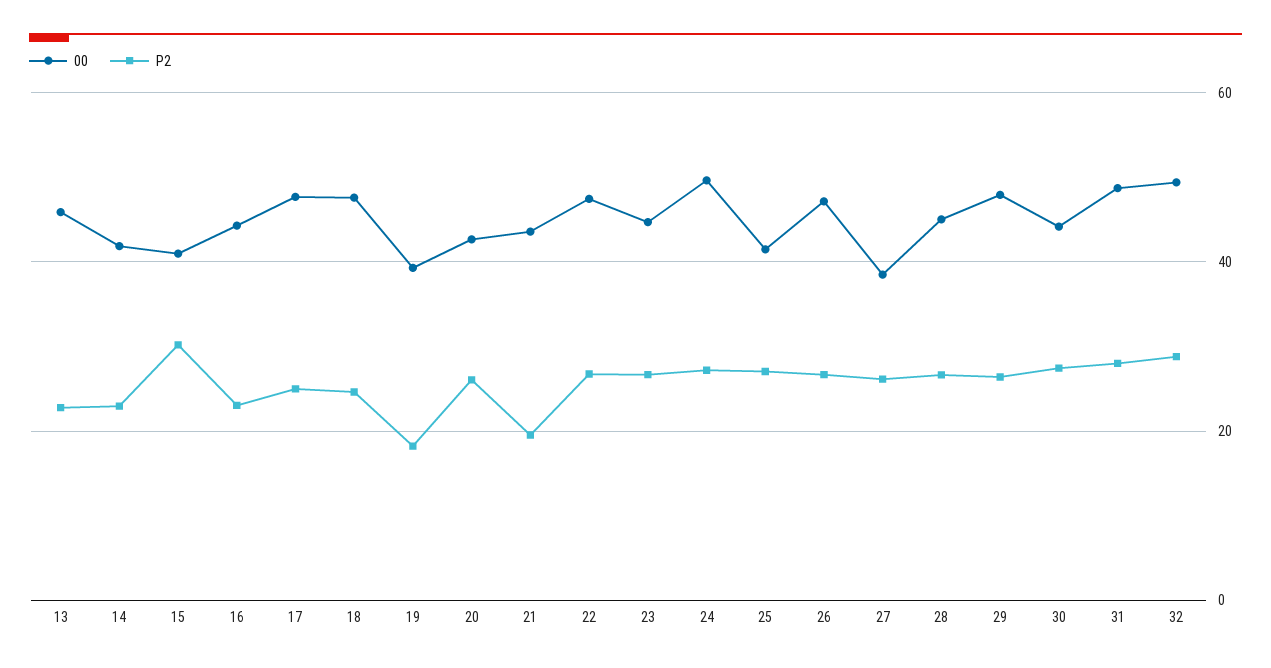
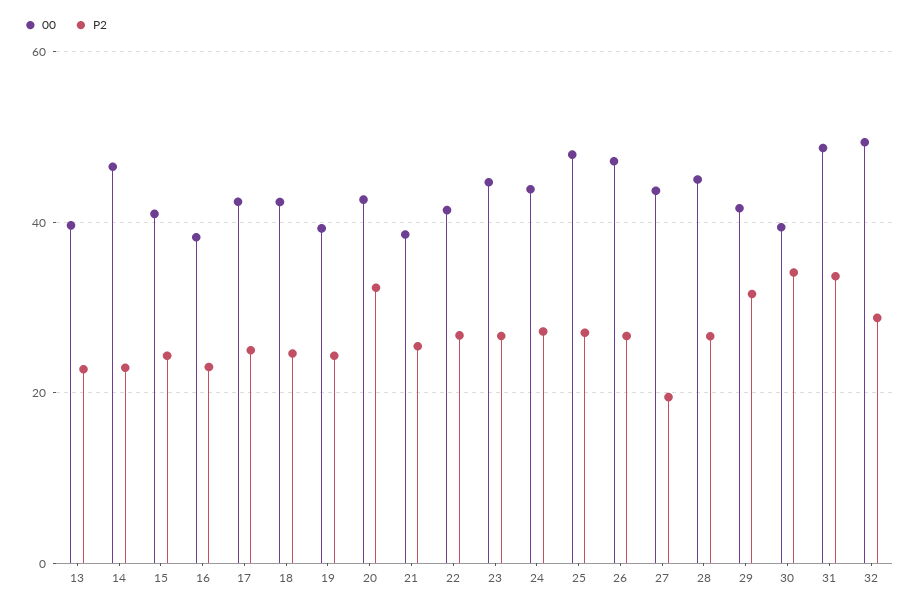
00, 13: 46 -> 40
00, 14: 42 -> 46
P2, 15: 30 -> 24
00, 16: 44 -> 38
00, 17: 48 -> 42
00, 18: 48 -> 42
P2, 19: 18 -> 24
P2, 20: 26 -> 32
00, 21: 44 -> 38
P2, 21: 20 -> 26
00, 22: 48 -> 42
00, 24: 50 -> 44
00, 25: 42 -> 48
00, 27: 38 -> 44
P2, 27: 26 -> 20
00, 29: 48 -> 42
P2, 29: 26 -> 32
00, 30: 44 -> 40
P2, 30: 28 -> 34
P2, 31: 28 -> 34

